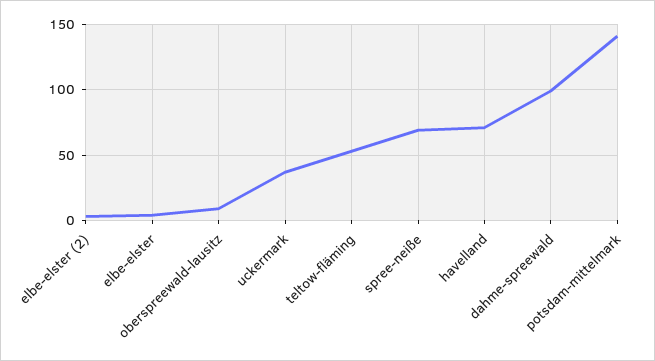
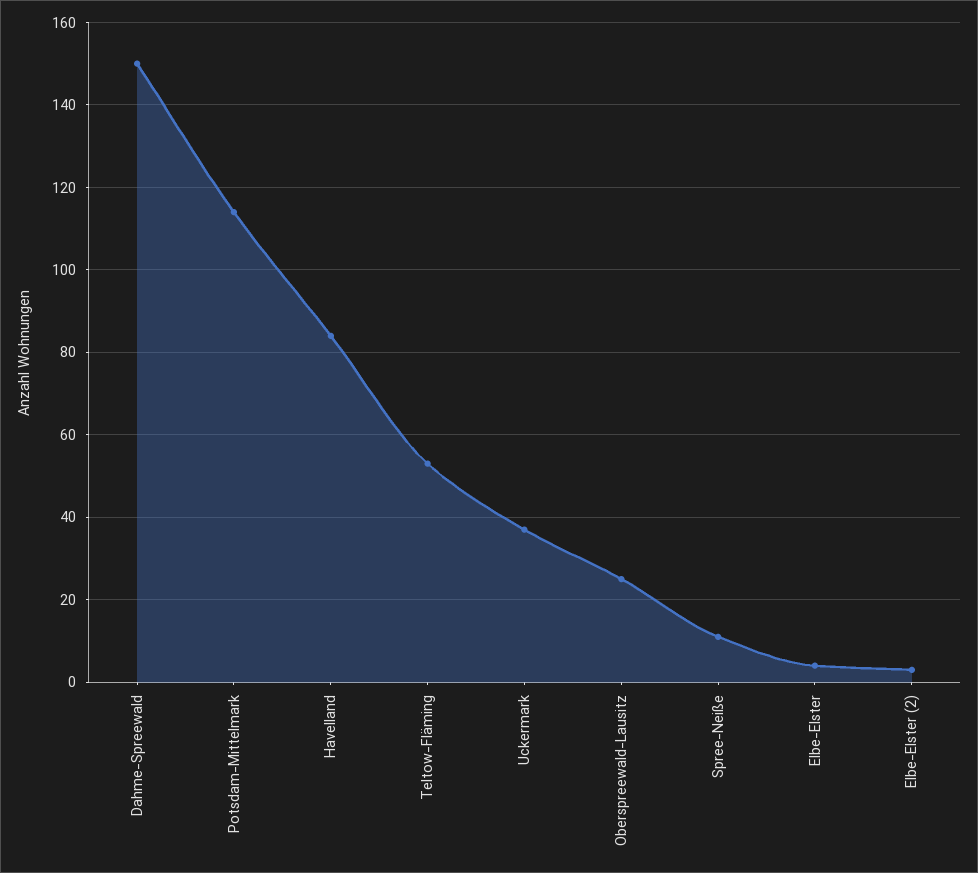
oberspreewald-lausitz: 10 -> 25
spree-neiße: 70 -> 10
havelland: 70 -> 85
dahme-spreewald: 100 -> 150
potsdam-mittelmark: 140 -> 115

